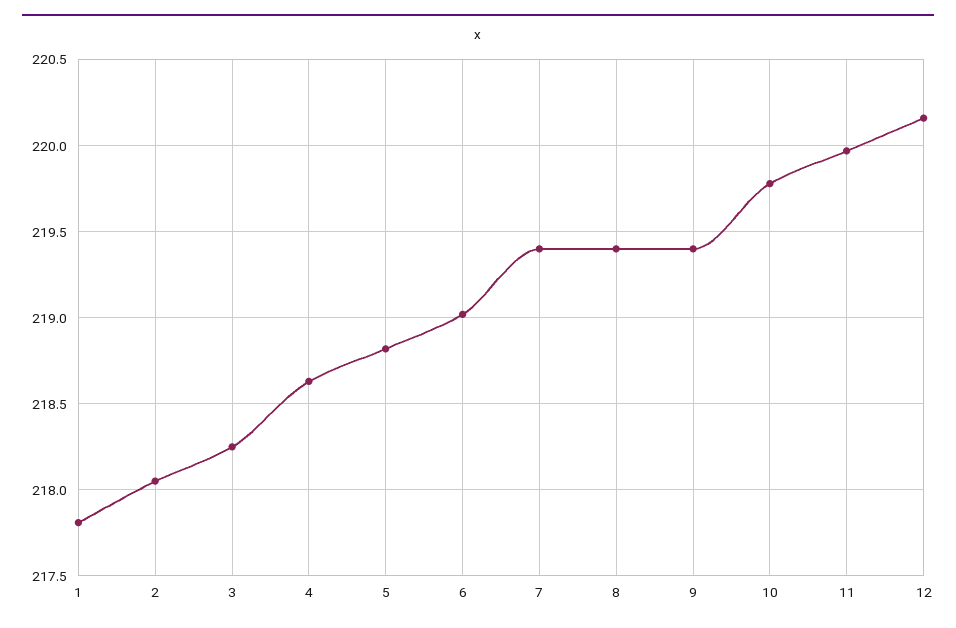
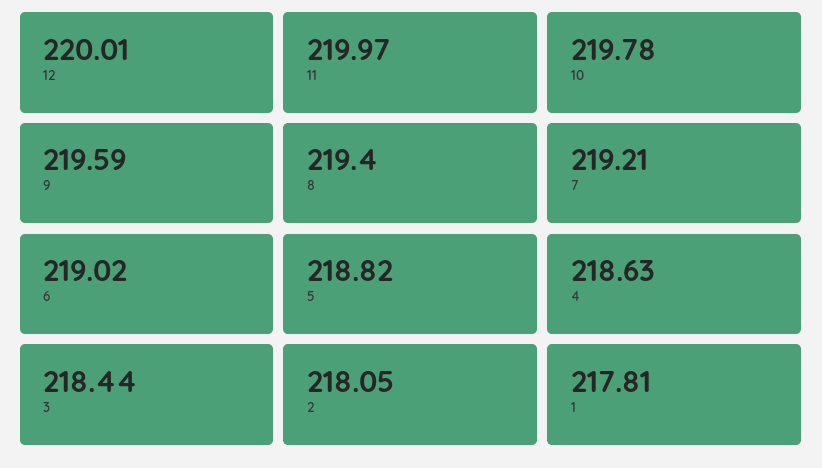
3: 218.25 -> 218.44
7: 219.4 -> 219.21
9: 219.4 -> 219.59
12: 220.15 -> 220.01

